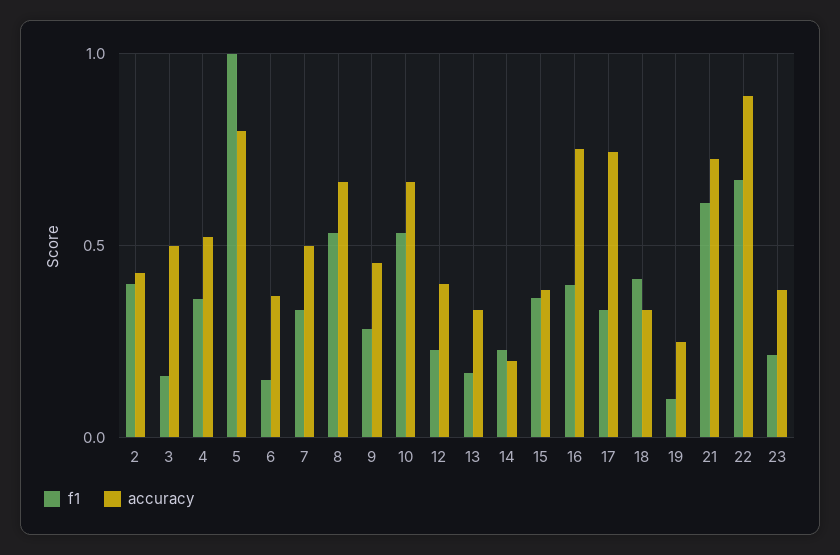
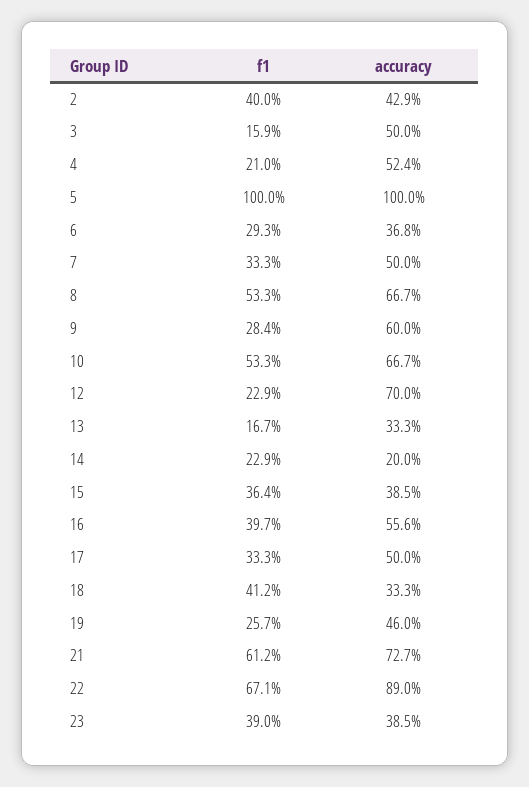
f1, 4: 0.35 -> 0.21
accuracy, 5: 0.8 -> 1
f1, 6: 0.15 -> 0.293
accuracy, 9: 0.45 -> 0.6
accuracy, 12: 0.4 -> 0.7
accuracy, 16: 0.75 -> 0.556
accuracy, 17: 0.75 -> 0.5
f1, 19: 0.1 -> 0.257
accuracy, 19: 0.25 -> 0.46
f1, 23: 0.2 -> 0.39

